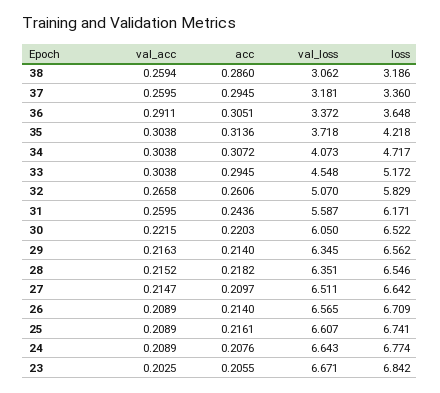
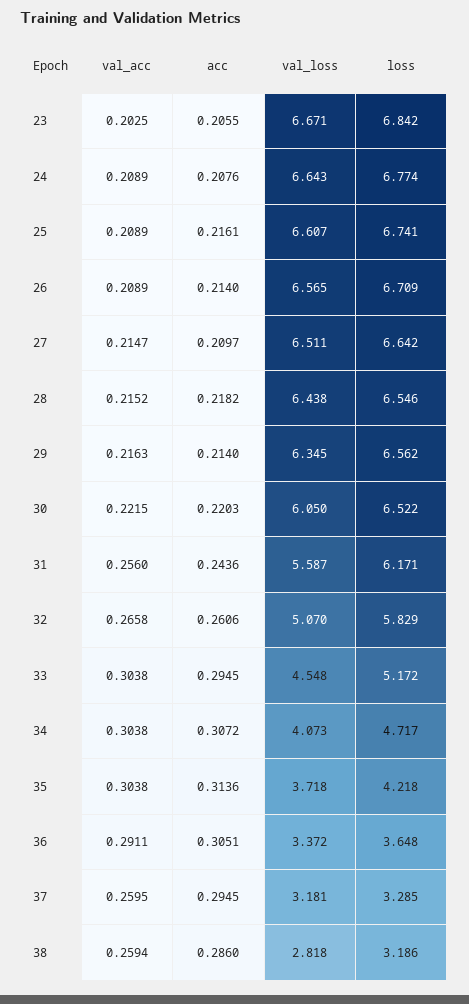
val_loss, 38: 3.062 -> 2.818
loss, 37: 3.36 -> 3.285
val_acc, 31: 0.2595 -> 0.256
val_loss, 28: 6.351 -> 6.438

